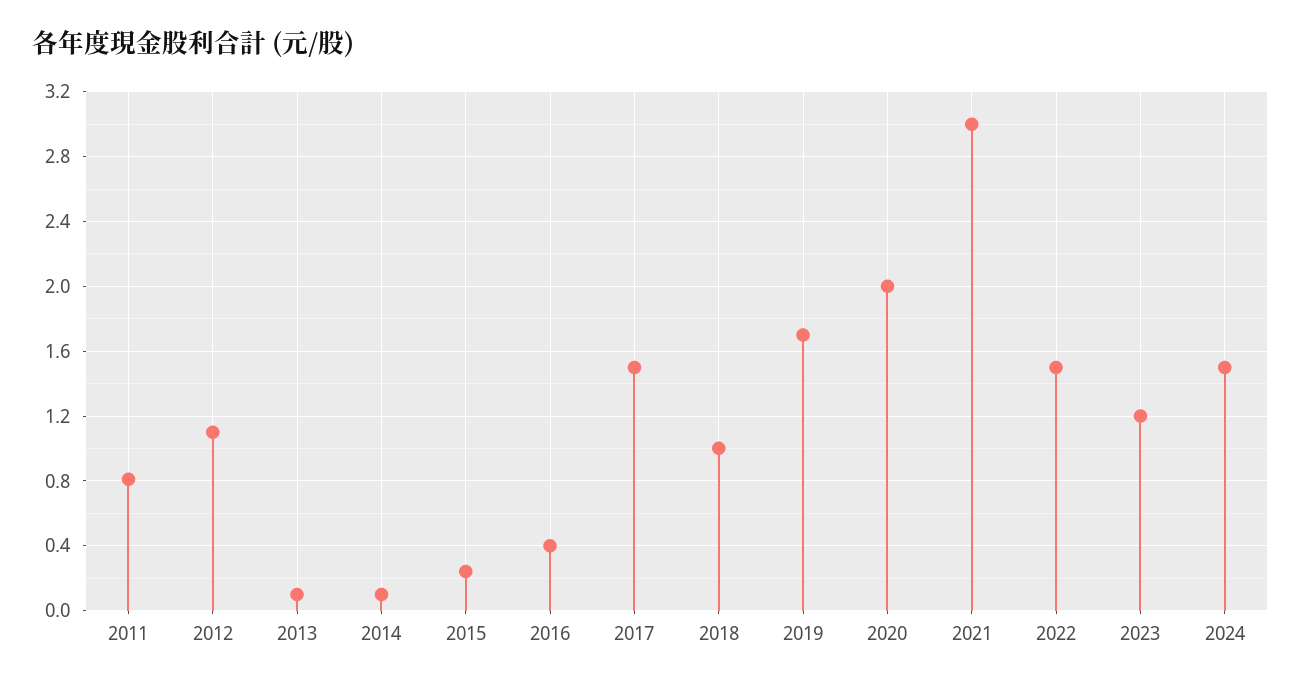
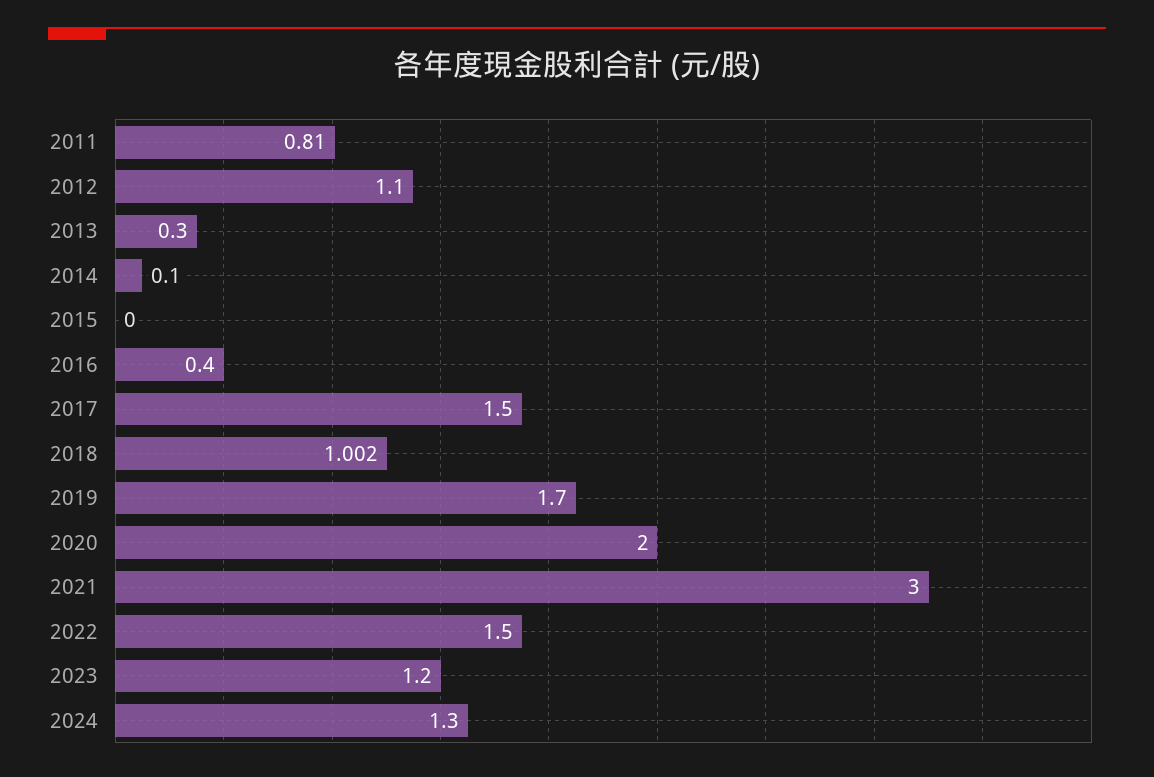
2013: 0.1 -> 0.3
2015: 0.25 -> 0
2024: 1.5 -> 1.3

